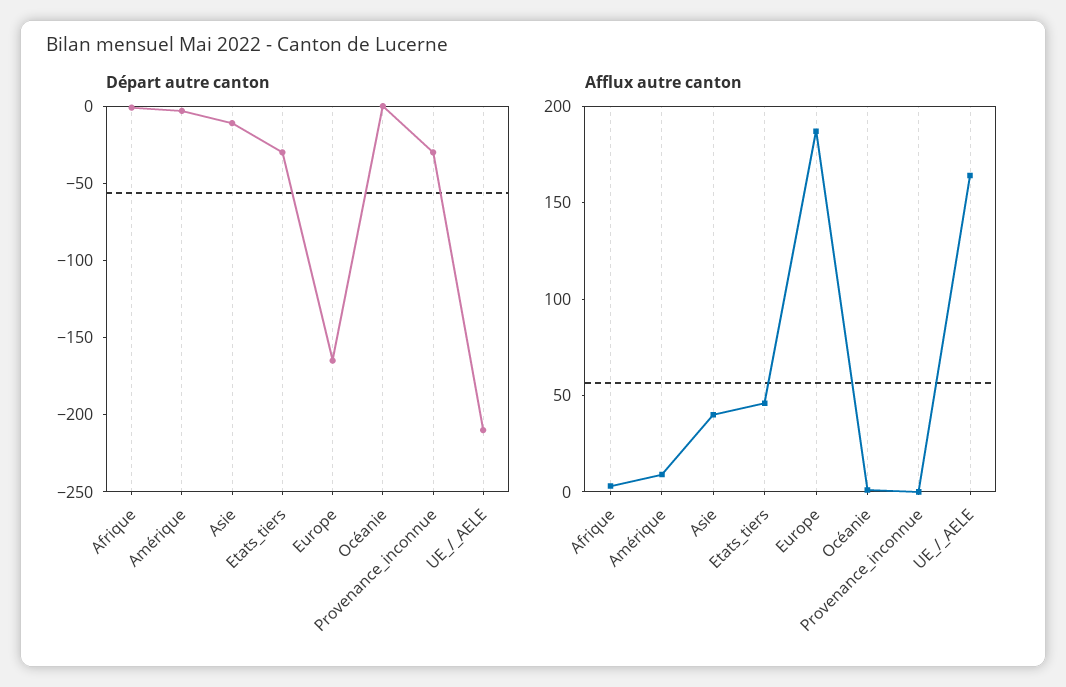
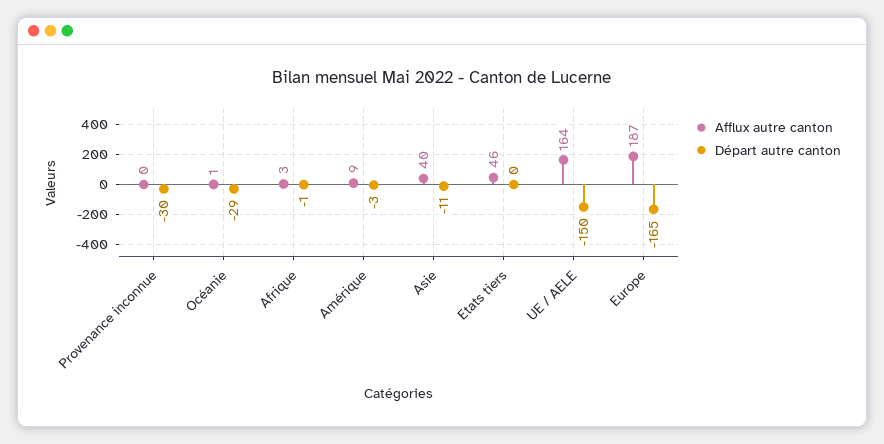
Départ autre canton, Etats_tiers: -30 -> 0
Départ autre canton, Océanie: 0 -> -29
Départ autre canton, UE_/_AELE: -210 -> -150

